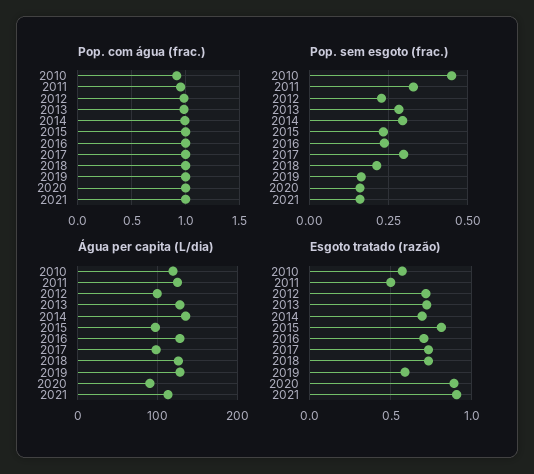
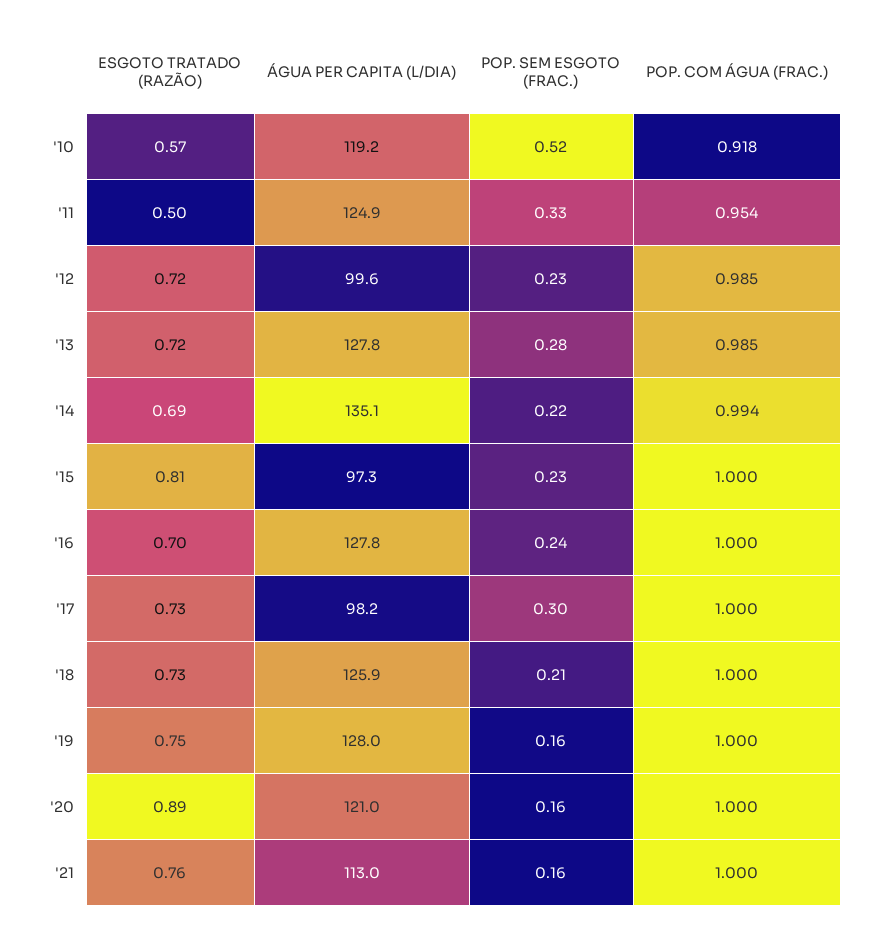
Pop. sem esgoto (frac.), 2010: 0.45 -> 0.52
Pop. sem esgoto (frac.), 2014: 0.3 -> 0.22
Água per capita (L/dia), 2020: 90 -> 121
Esgoto tratado (razão), 2019: 0.6 -> 0.75
Esgoto tratado (razão), 2021: 0.9 -> 0.76

